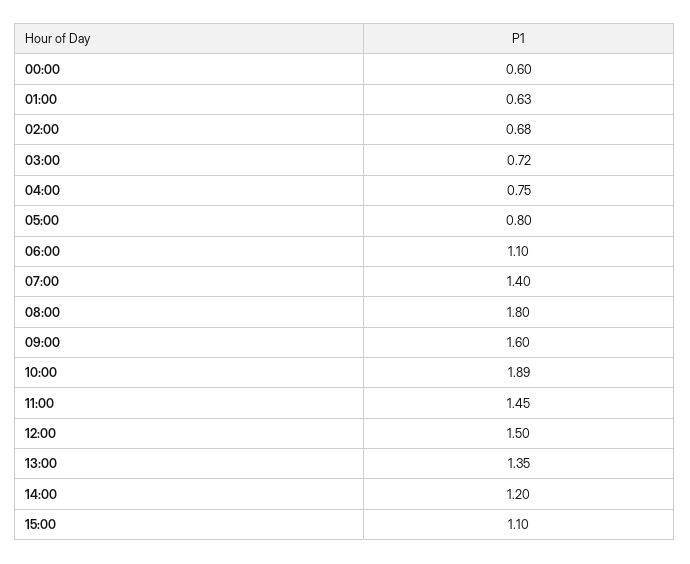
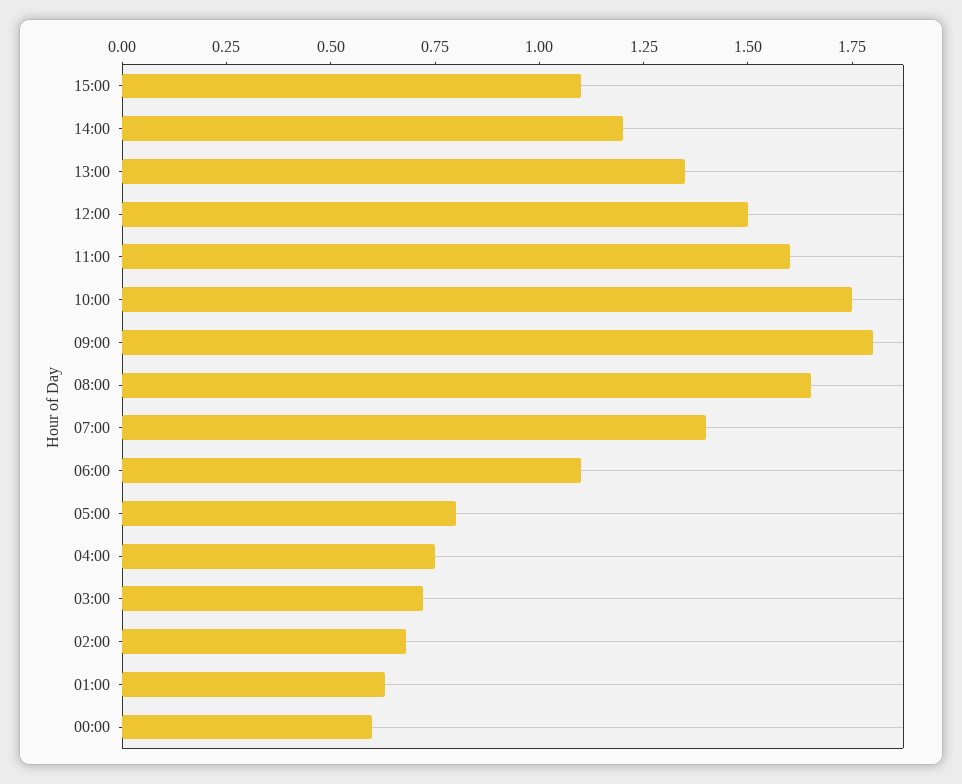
08:00: 1.8 -> 1.65
09:00: 1.6 -> 1.8
10:00: 1.89 -> 1.75
11:00: 1.45 -> 1.6

